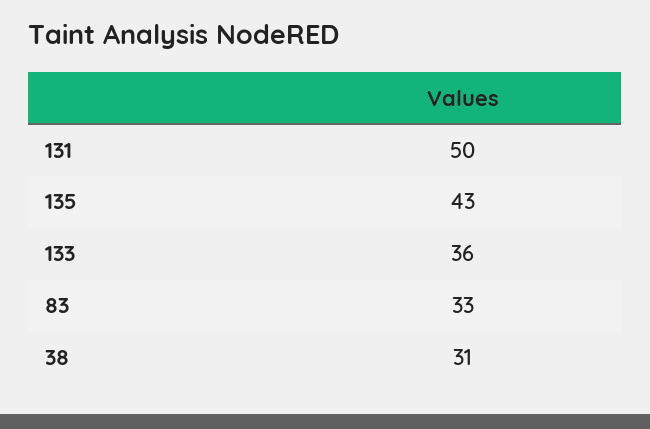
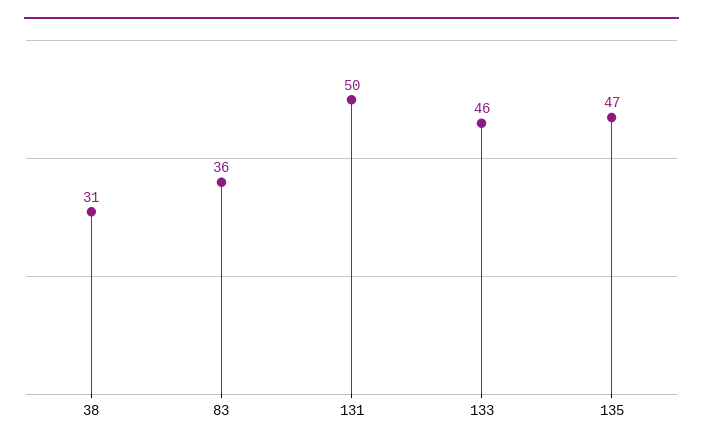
135: 43 -> 47
133: 36 -> 46
83: 33 -> 36

